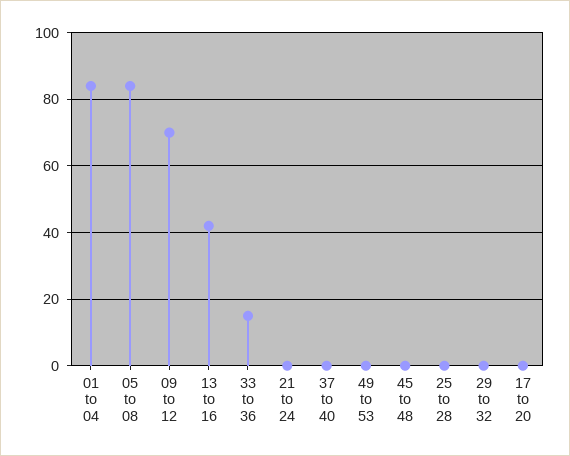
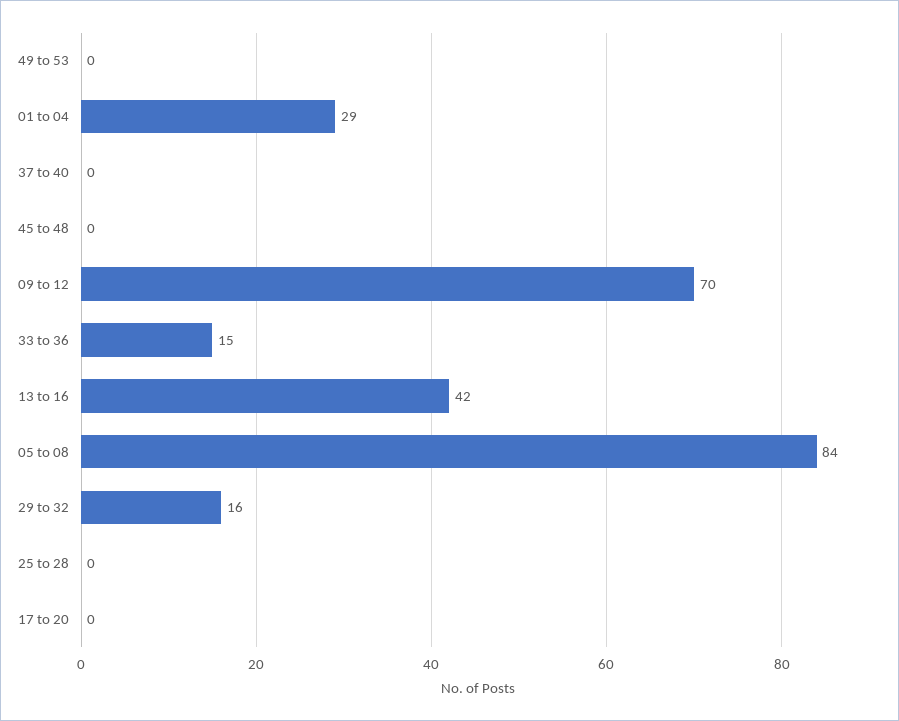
01 to 04: 85 -> 29
21 to 24: 0 -> none
29 to 32: 0 -> 16

